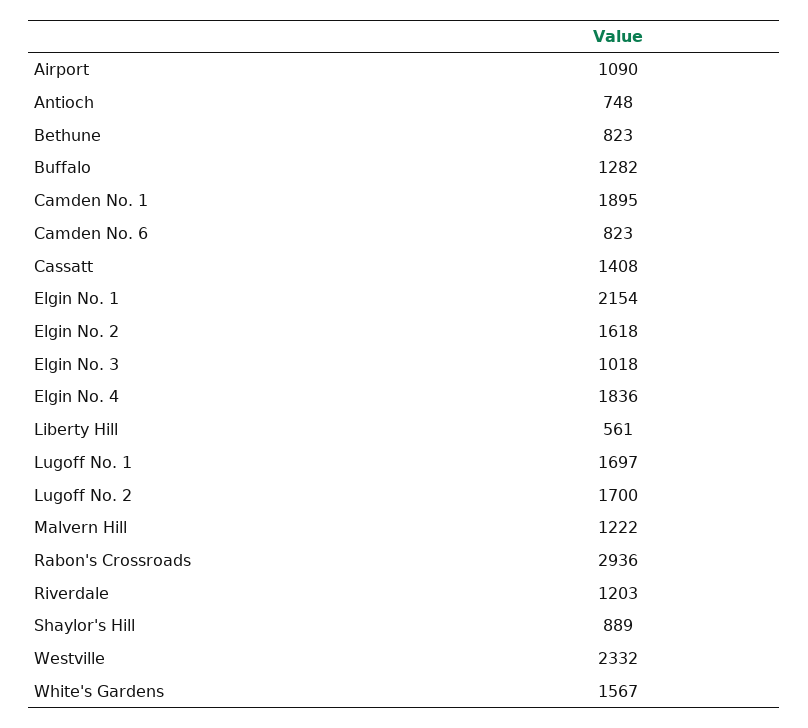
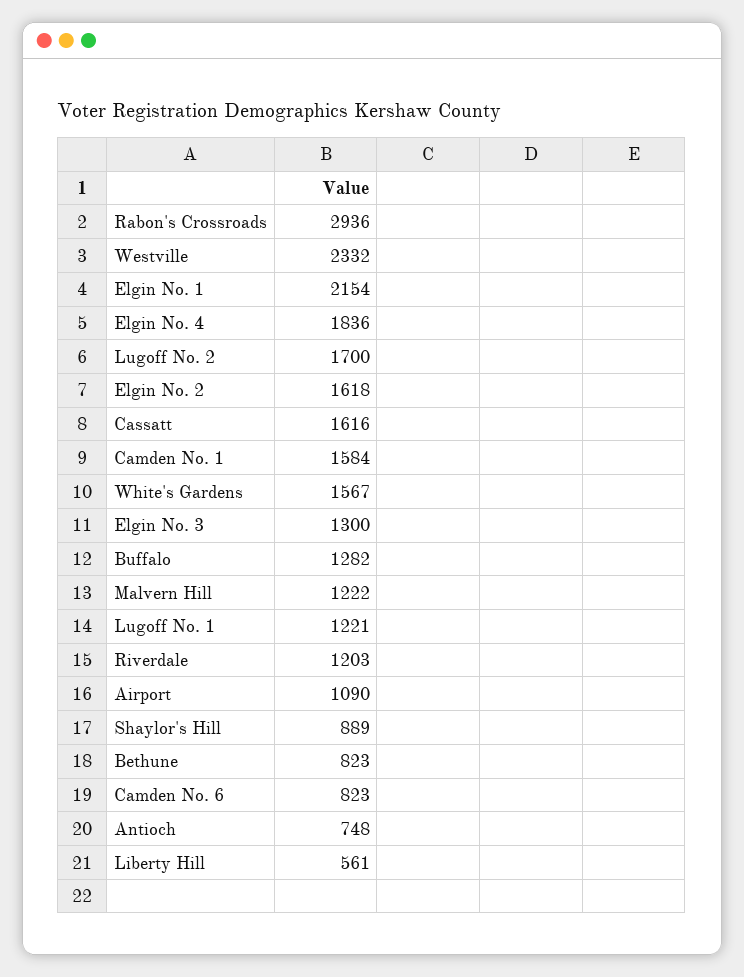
Camden No. 1: 1895 -> 1584
Cassatt: 1408 -> 1616
Elgin No. 3: 1018 -> 1300
Lugoff No. 1: 1697 -> 1221

